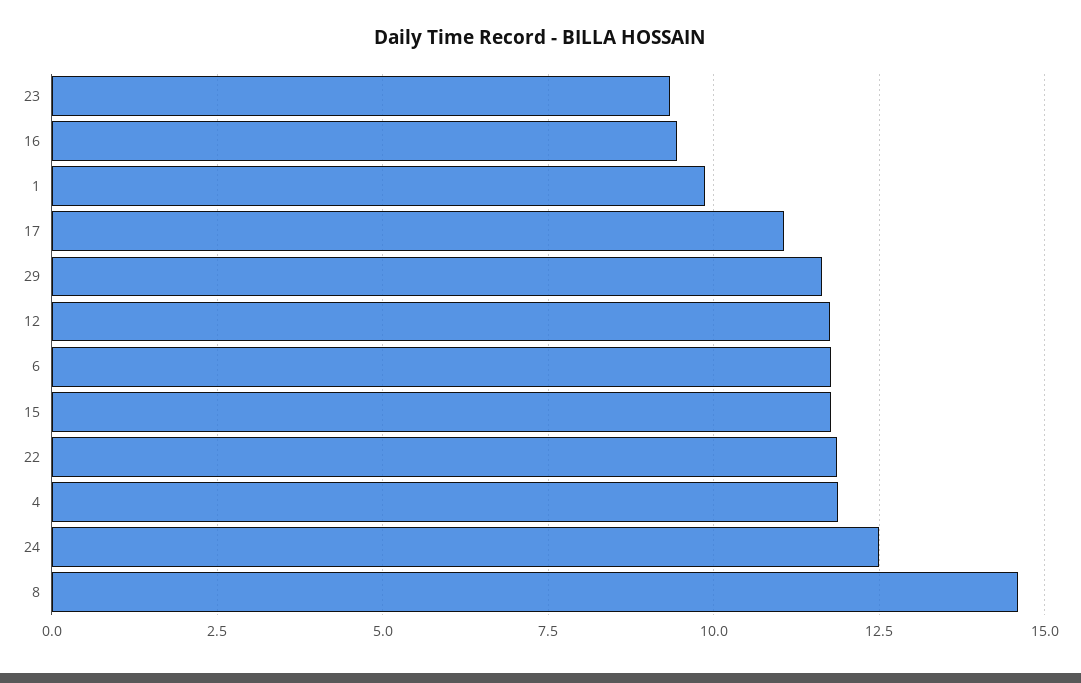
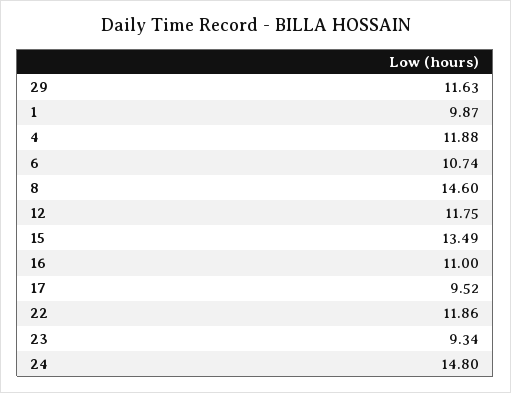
16: 9.5 -> 11
17: 11 -> 9.52
6: 11.75 -> 10.74
15: 11.75 -> 13.49
24: 12.5 -> 14.8

